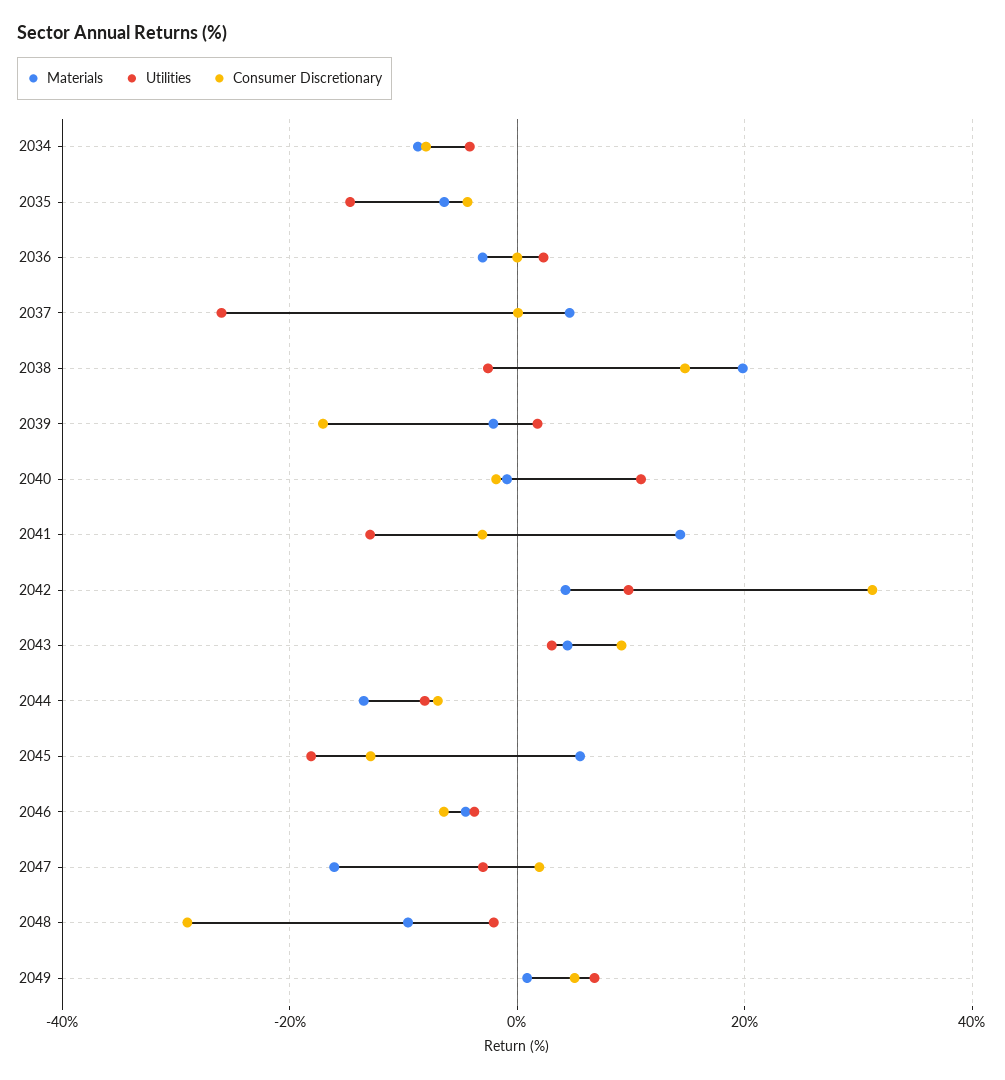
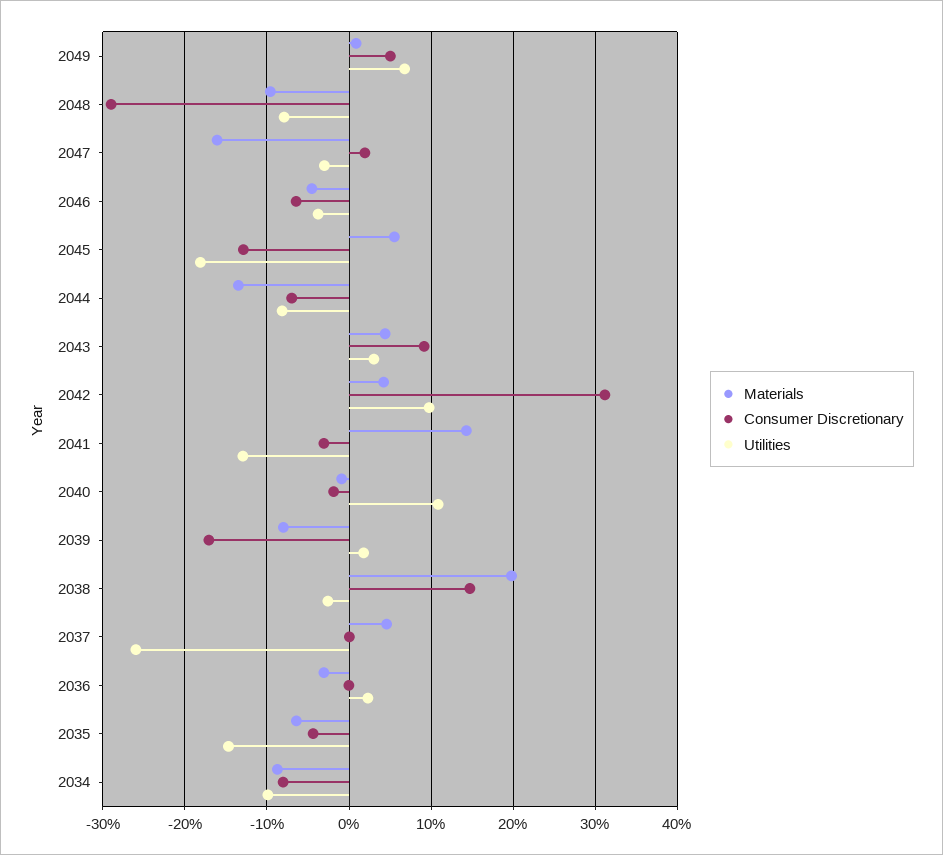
Utilities, 2034: -4 -> -10
Materials, 2039: -2 -> -8
Utilities, 2048: -2 -> -8

